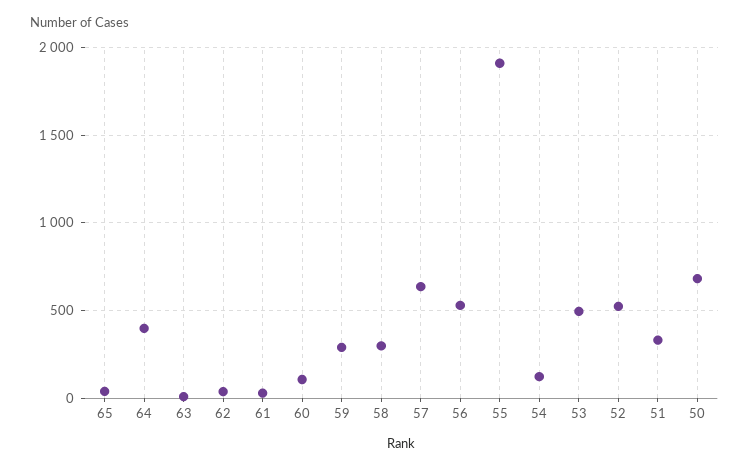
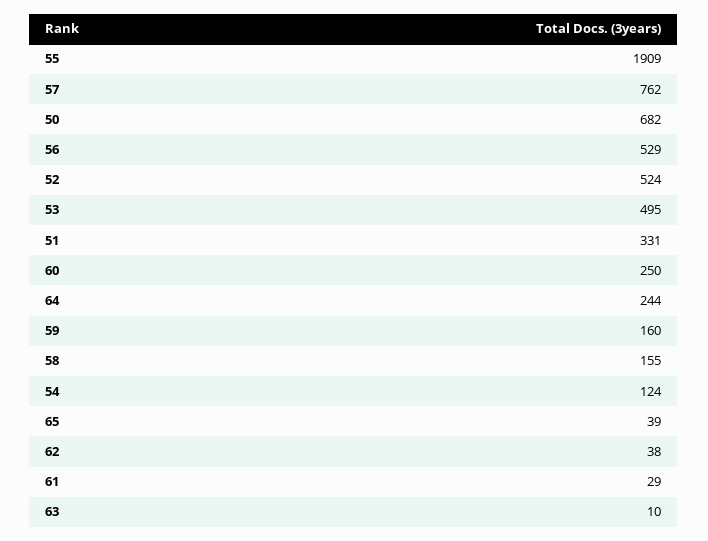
64: 400 -> 244
60: 100 -> 250
59: 300 -> 160
58: 300 -> 155
57: 650 -> 762

